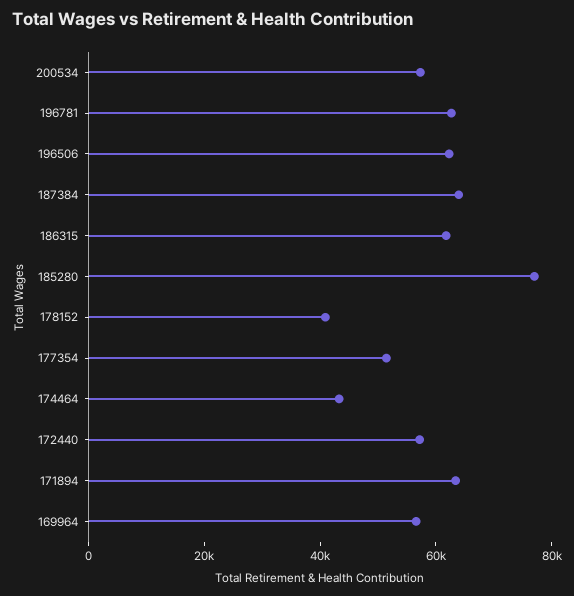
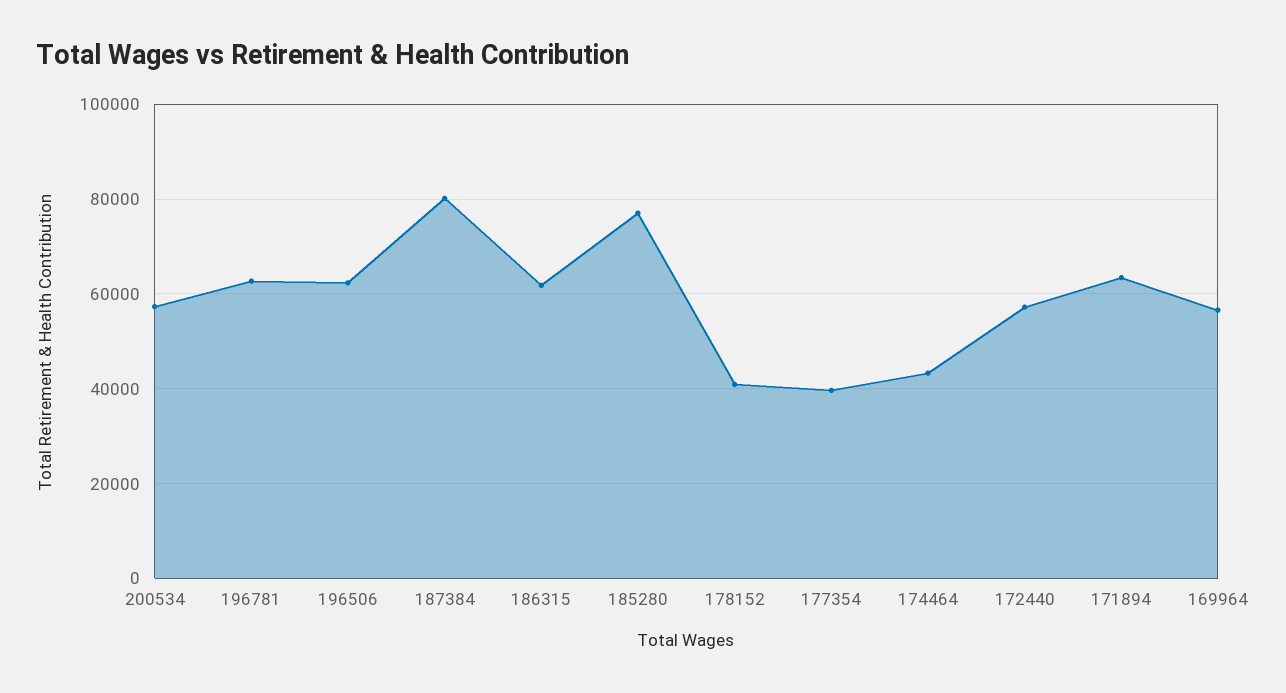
187384: 65000 -> 80000
177354: 50000 -> 40000

